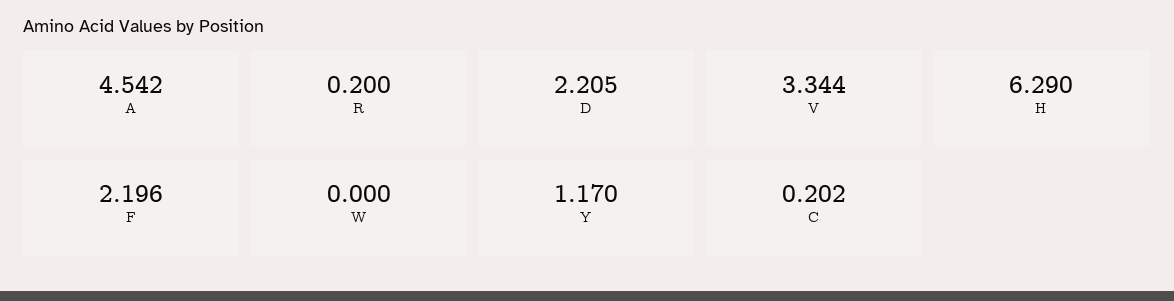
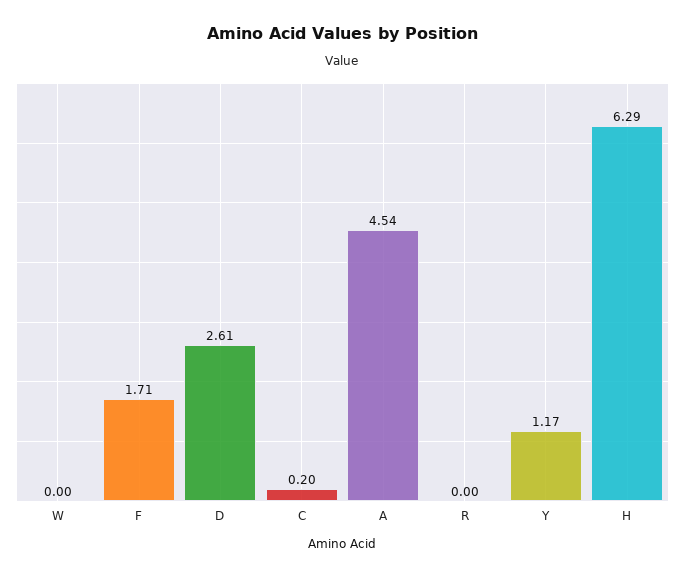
R: 0.2 -> 0
D: 2.205 -> 2.61
V: 3.344 -> none
F: 2.196 -> 1.71

